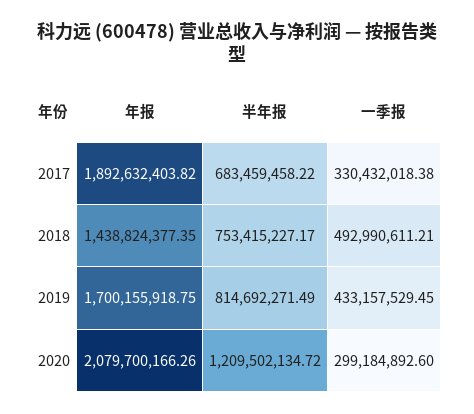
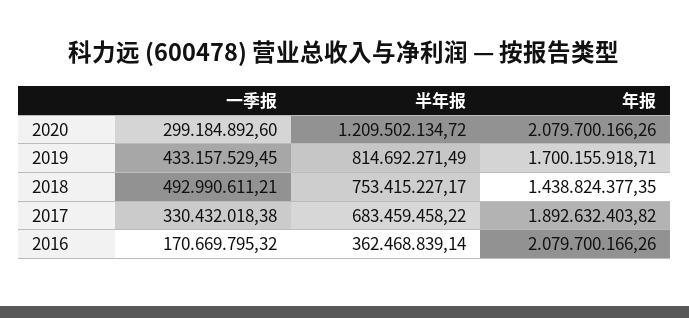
年报, 2019: 1700155918.75 -> 1700155918.71
一季报, 2016: none -> 170669795.32
半年报, 2016: none -> 362468839.14
年报, 2016: none -> 2079700166.26

